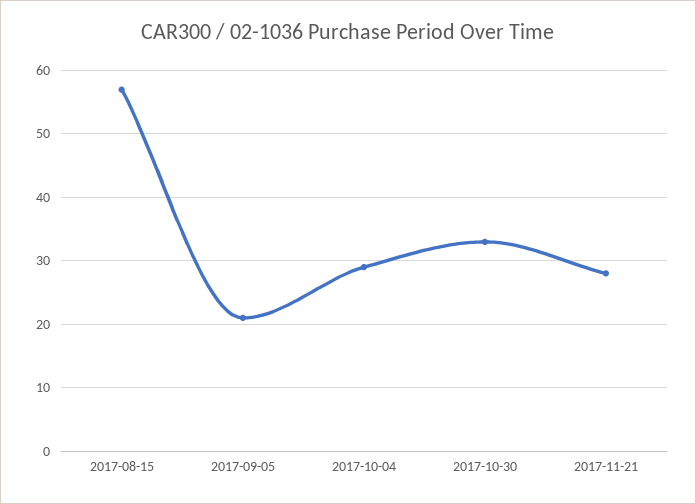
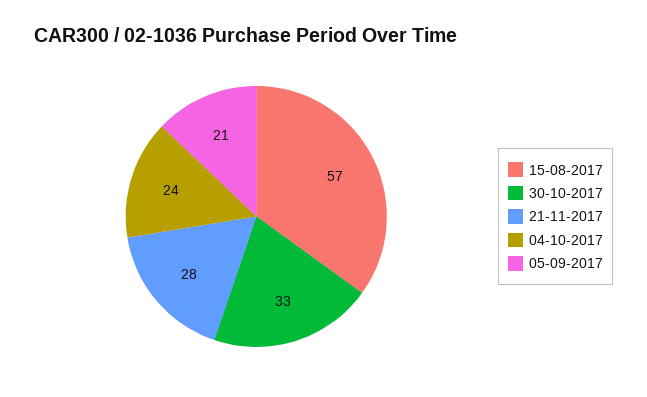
2017-10-04: 29 -> 24

